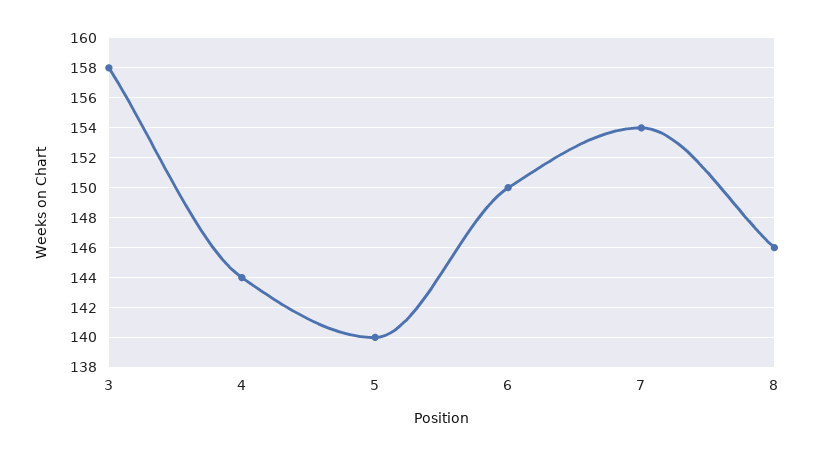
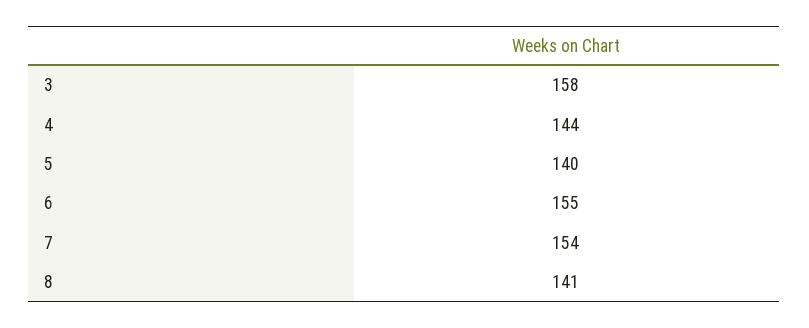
6: 150 -> 155
8: 146 -> 141

